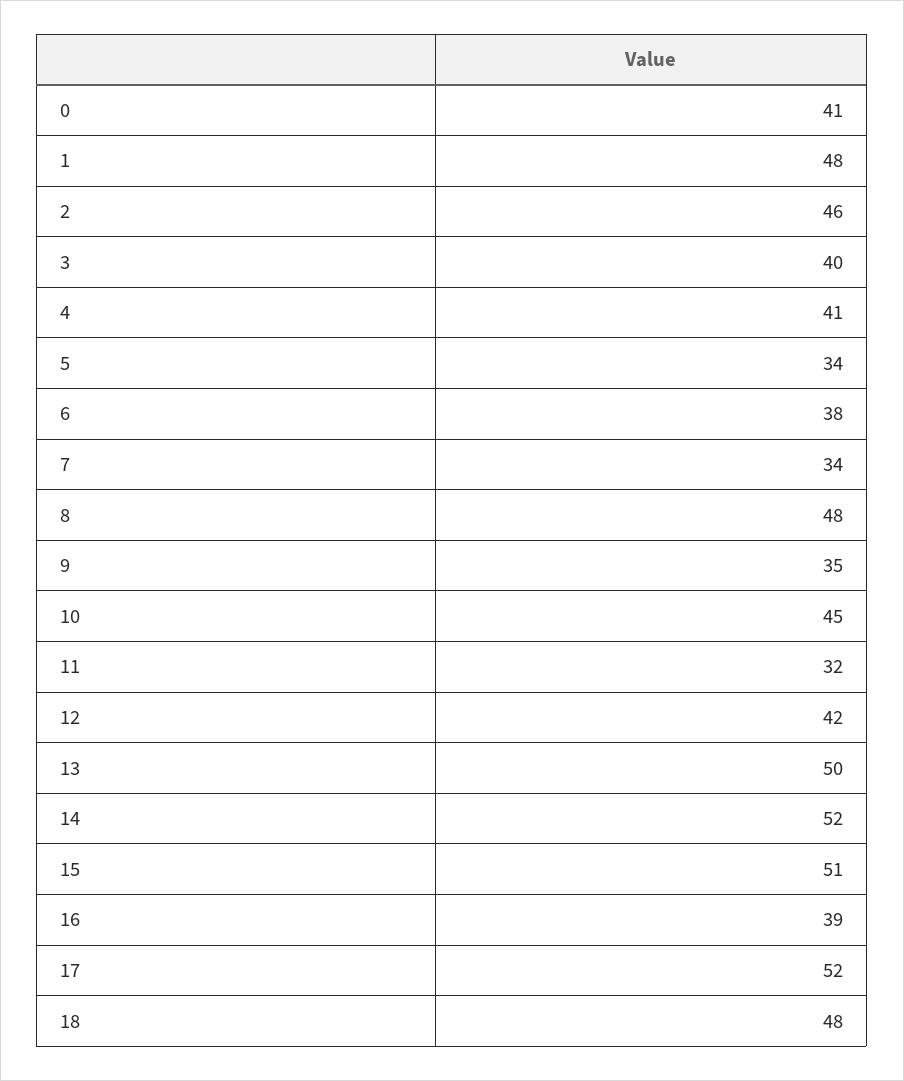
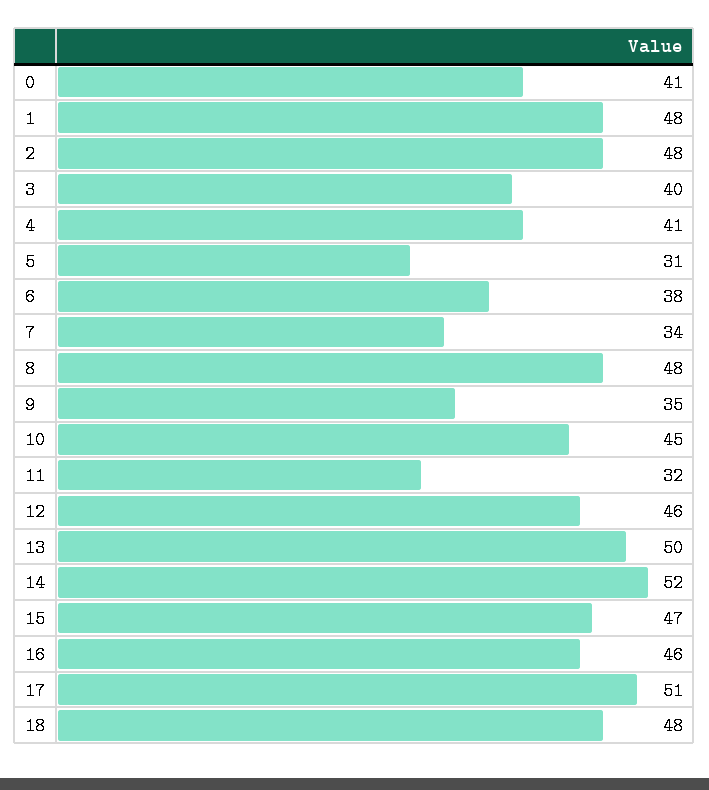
2: 46 -> 48
5: 34 -> 31
12: 42 -> 46
15: 51 -> 47
16: 39 -> 46
17: 52 -> 51

